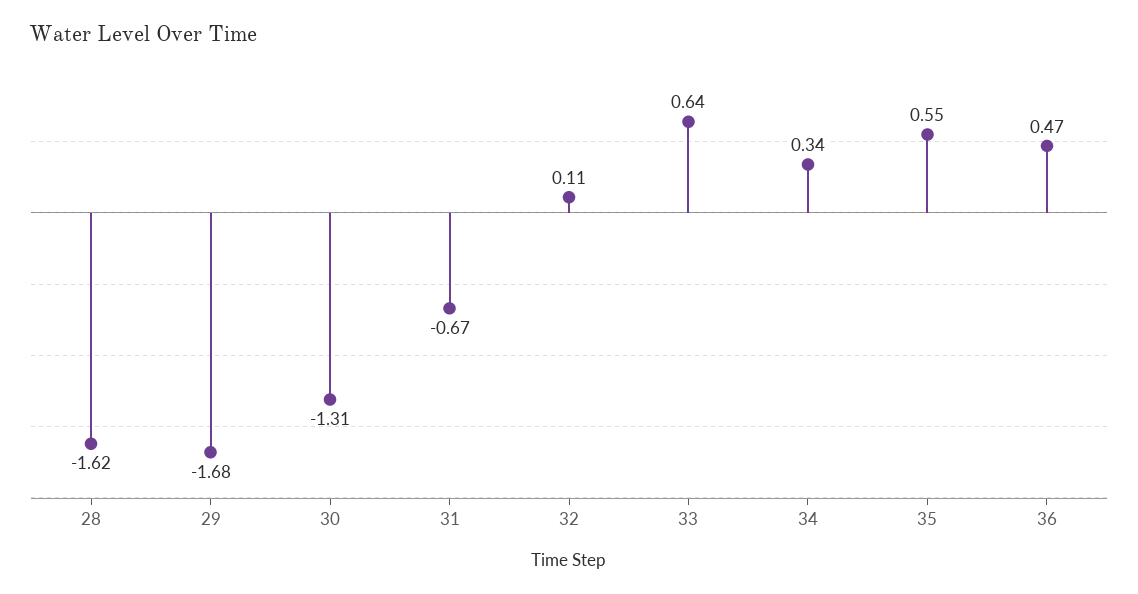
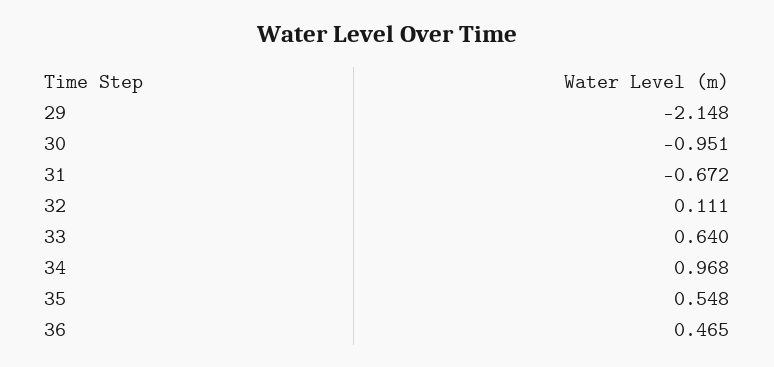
28: -1.62 -> none
29: -1.68 -> -2.148
30: -1.31 -> -0.951
34: 0.34 -> 0.968

